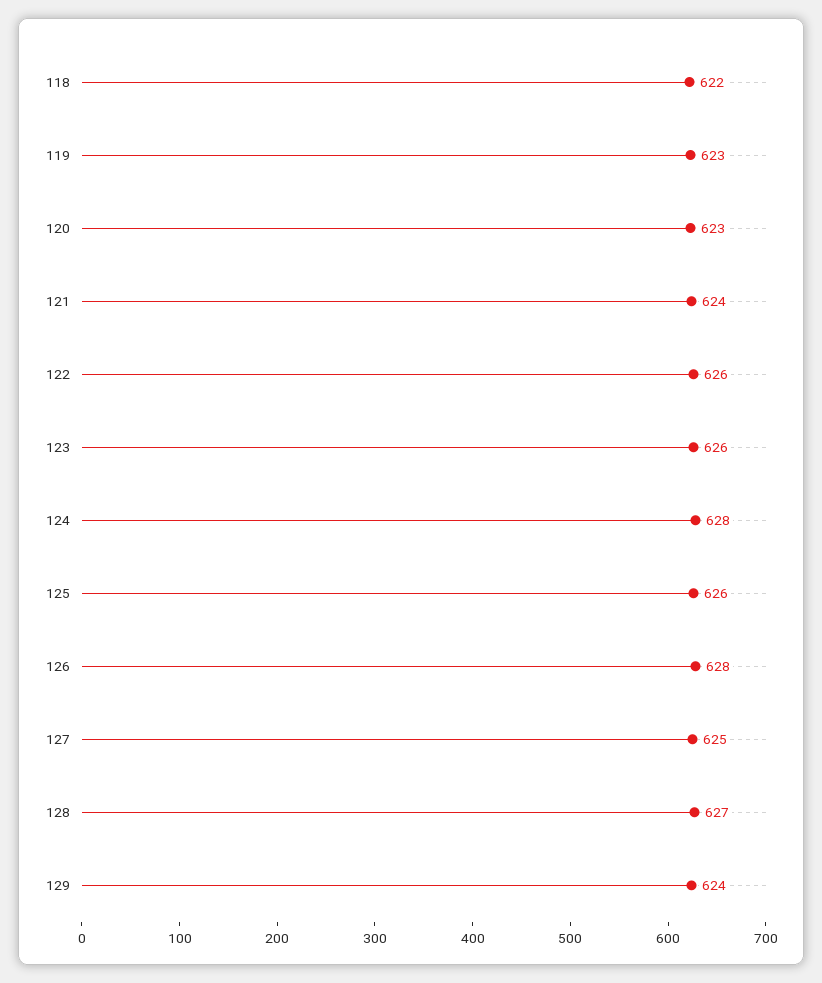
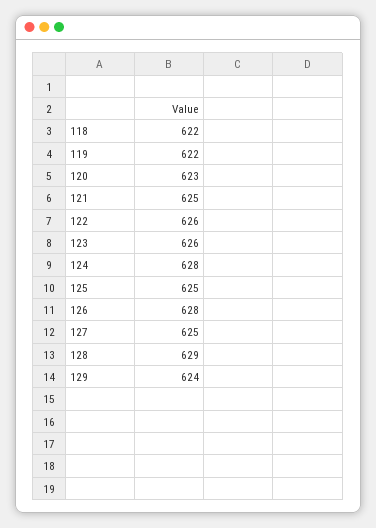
119: 623 -> 622
121: 624 -> 625
125: 626 -> 625
128: 627 -> 629

